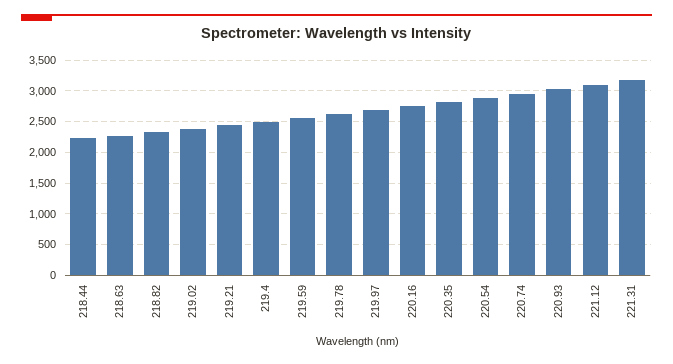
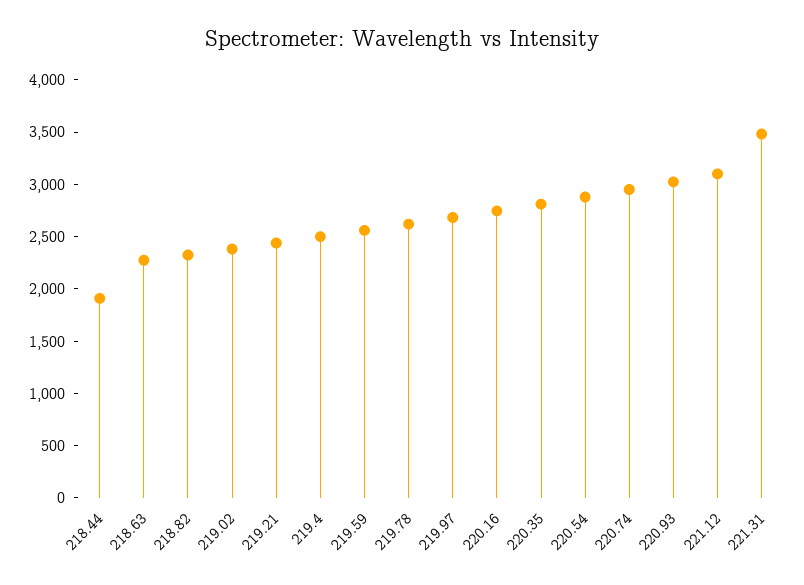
218.44: 2200 -> 1900
221.31: 3200 -> 3500

